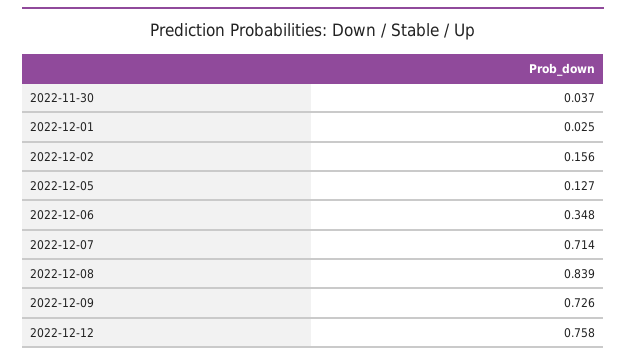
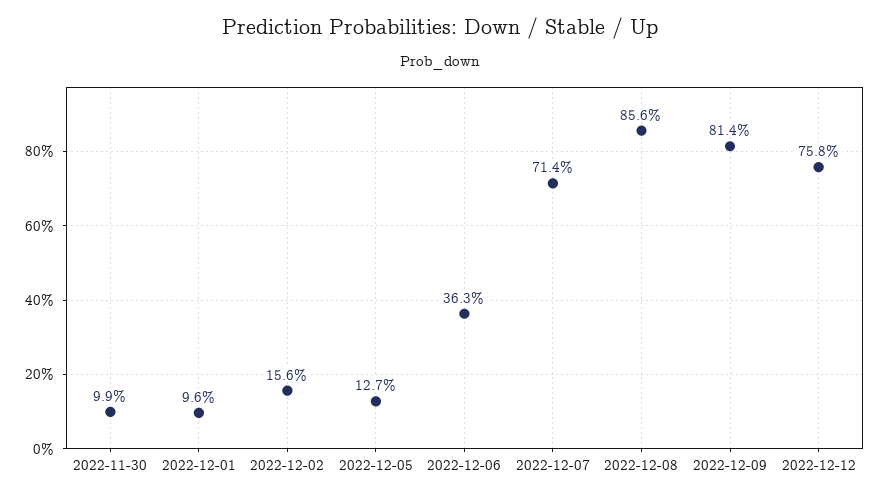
2022-11-30: 0.037 -> 0.099
2022-12-01: 0.025 -> 0.096
2022-12-06: 0.348 -> 0.363
2022-12-08: 0.839 -> 0.856
2022-12-09: 0.726 -> 0.814

